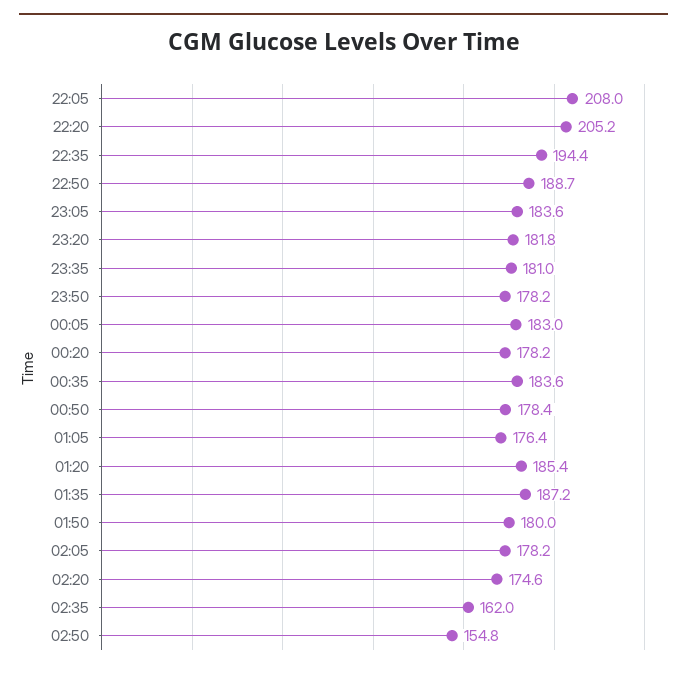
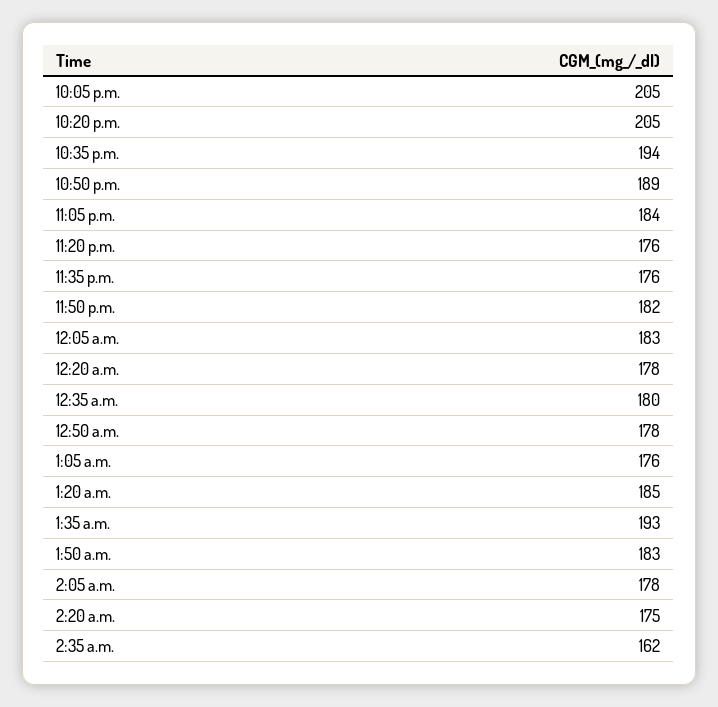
22:05: 208 -> 205
23:20: 181.8 -> 176
23:35: 181 -> 176
23:50: 178.2 -> 182
00:35: 183.6 -> 180
01:35: 187.2 -> 193
01:50: 180 -> 183
02:50: 154.8 -> none

